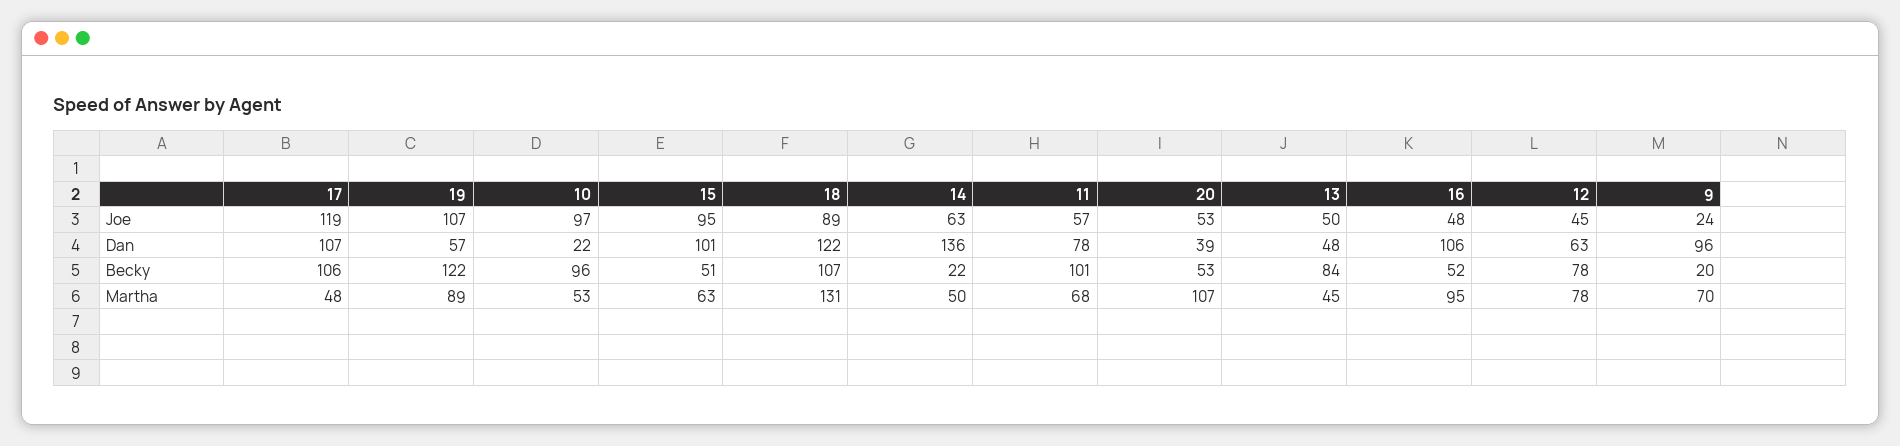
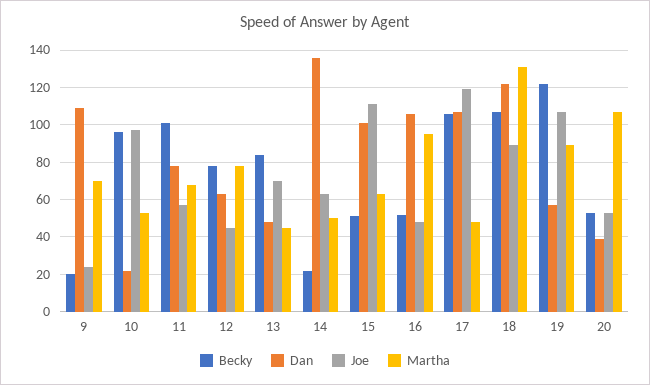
Joe, 15: 95 -> 110
Joe, 13: 50 -> 70
Dan, 9: 96 -> 110

